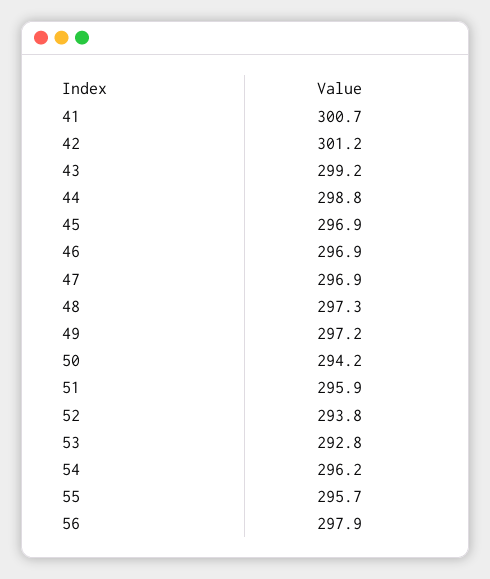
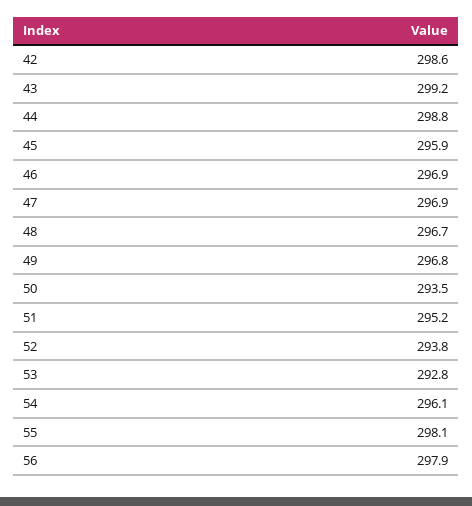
41: 300.7 -> none
42: 301.2 -> 298.6
45: 296.9 -> 295.9
48: 297.3 -> 296.7
49: 297.2 -> 296.8
50: 294.2 -> 293.5
51: 295.9 -> 295.2
54: 296.2 -> 296.1
55: 295.7 -> 298.1

